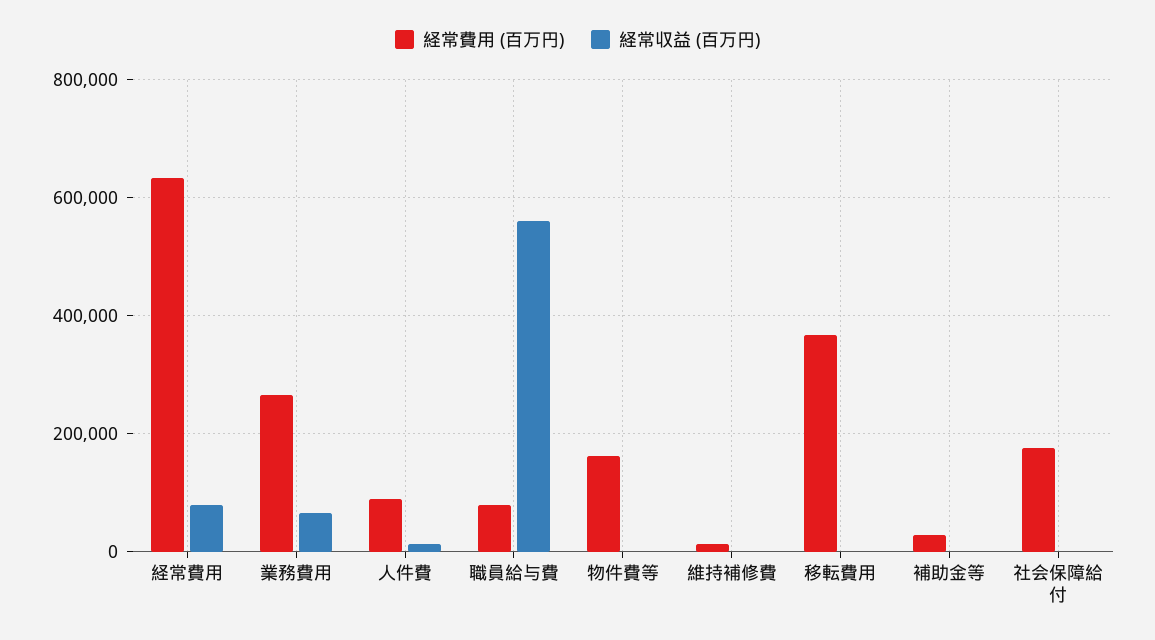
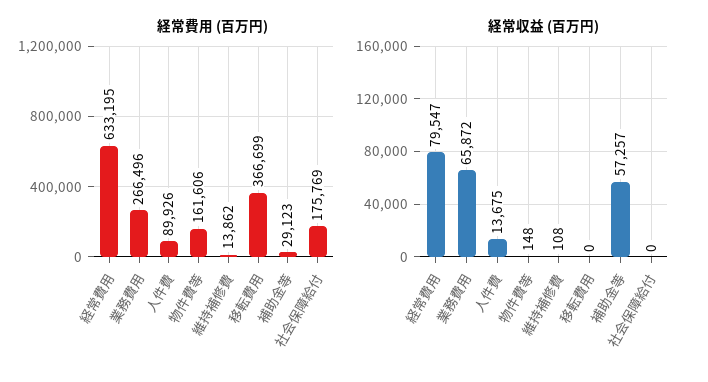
経常費用 (百万円), 職員給与費: 80000 -> none
経常収益 (百万円), 職員給与費: 560000 -> none
経常収益 (百万円), 補助金等: 0 -> 57257

